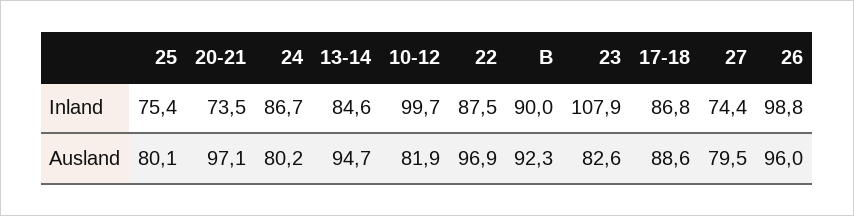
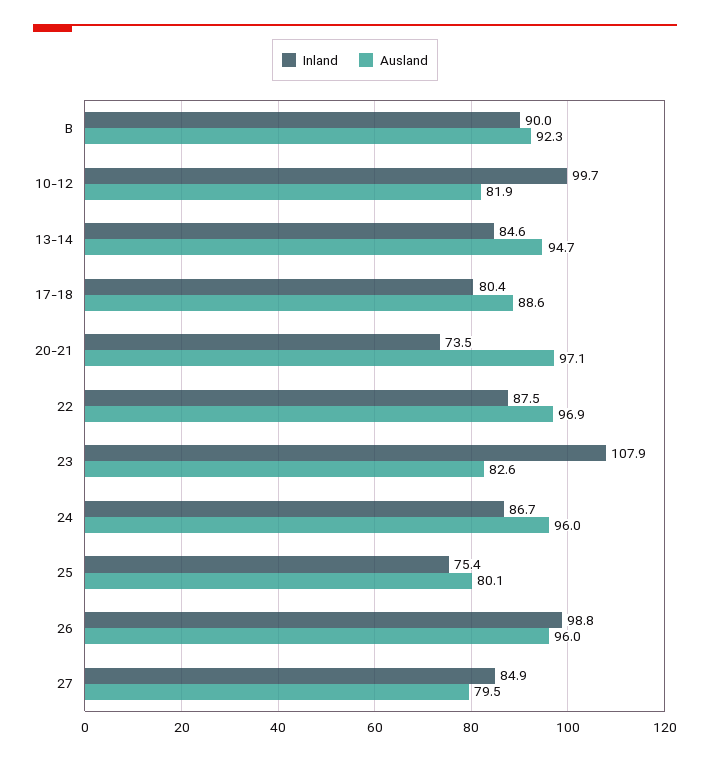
Inland, 17-18: 86.8 -> 80.4
Inland, 27: 74.4 -> 84.9
Ausland, 24: 80.2 -> 96

